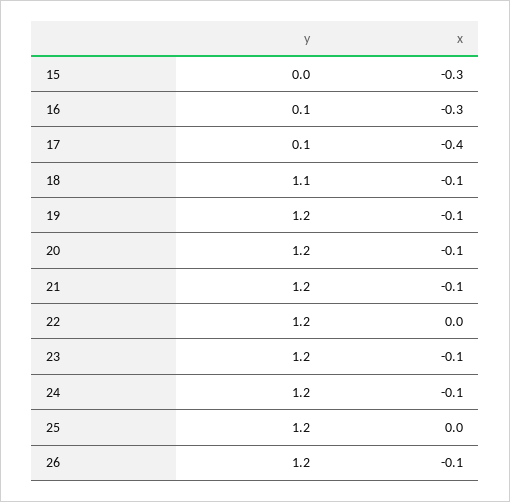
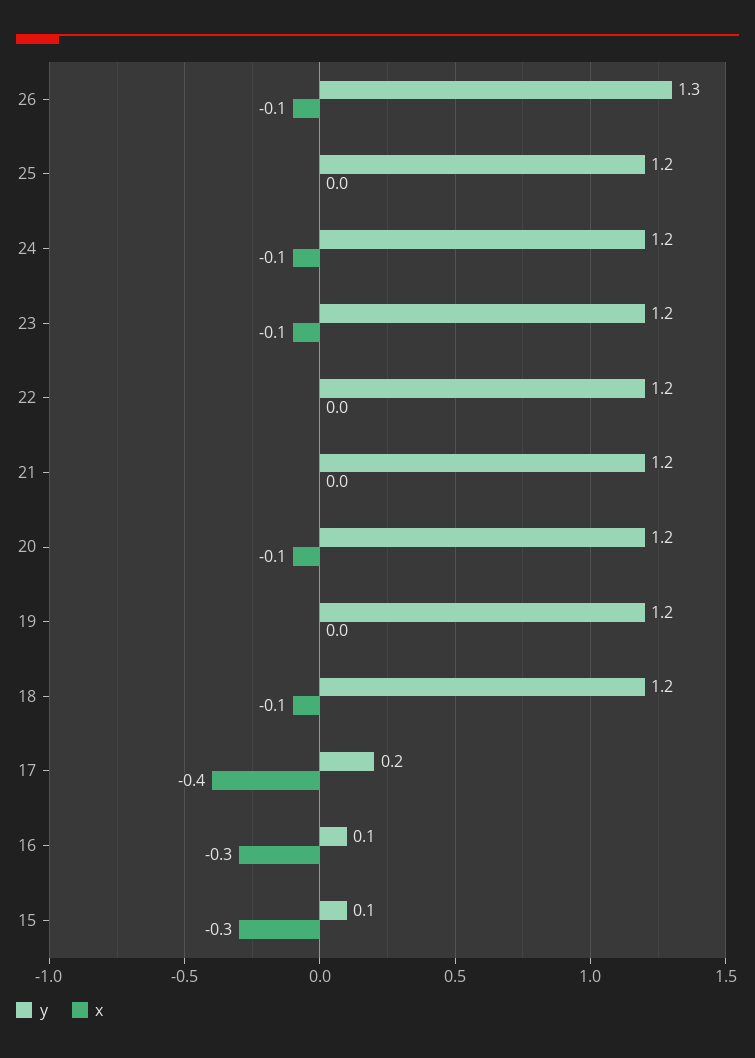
y, 15: 0 -> 0.1
y, 17: 0.1 -> 0.2
y, 18: 1.1 -> 1.2
x, 19: -0.1 -> 0
x, 21: -0.1 -> 0
y, 26: 1.2 -> 1.3

